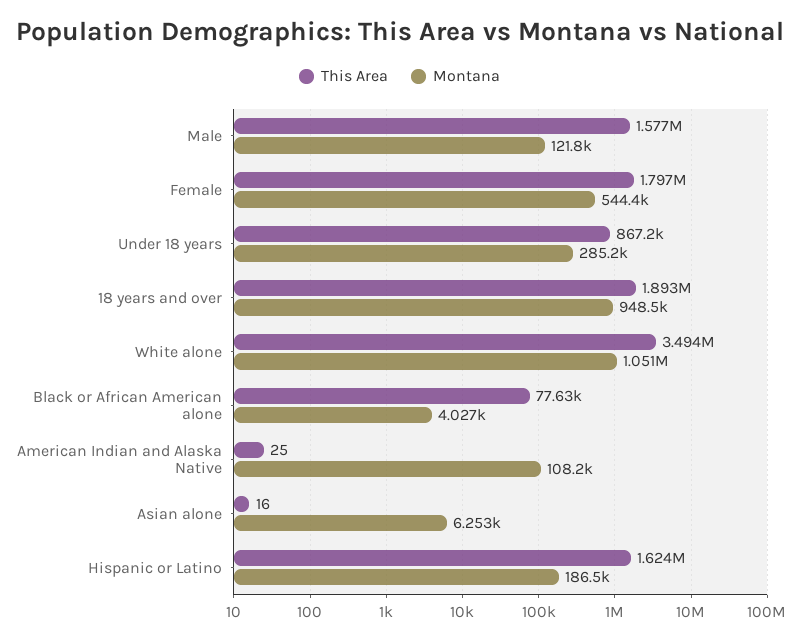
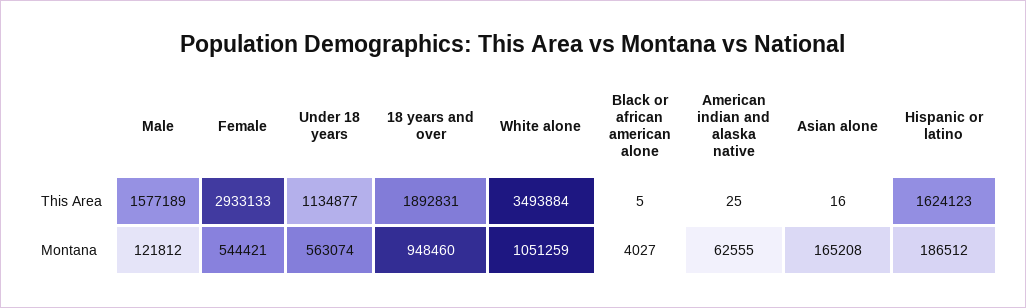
This Area, Female: 1797000 -> 2933133
This Area, Under 18 years: 867200 -> 1134877
Montana, Under 18 years: 285200 -> 563074
This Area, Black or African American alone: 77630 -> 5
Montana, American Indian and Alaska Native: 108200 -> 62555
Montana, Asian alone: 6253 -> 165208

